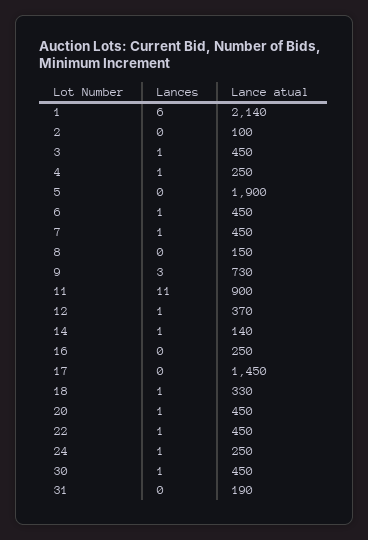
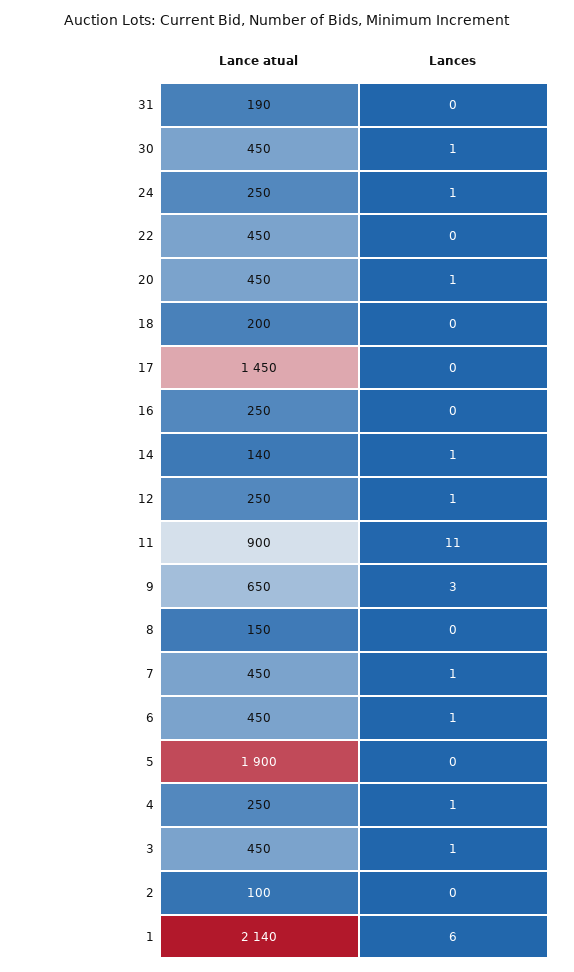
Lance atual, 9: 730 -> 650
Lance atual, 12: 370 -> 250
Lances, 18: 1 -> 0
Lance atual, 18: 330 -> 200
Lances, 22: 1 -> 0

